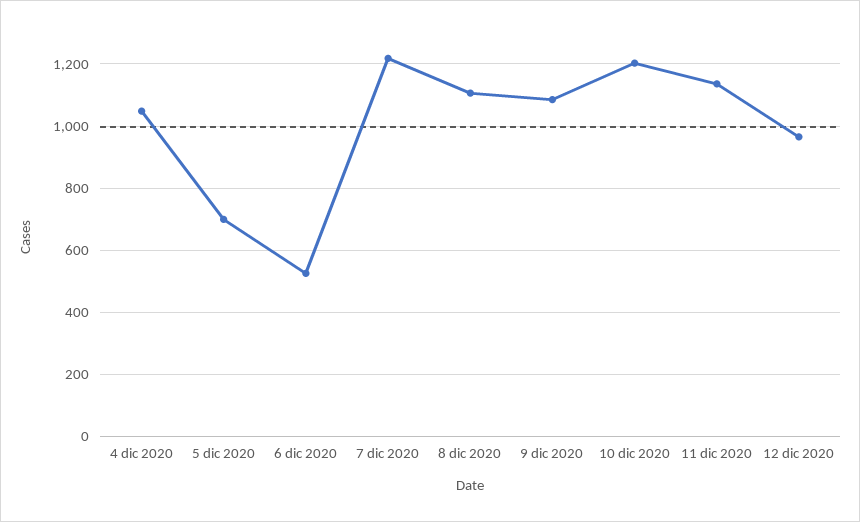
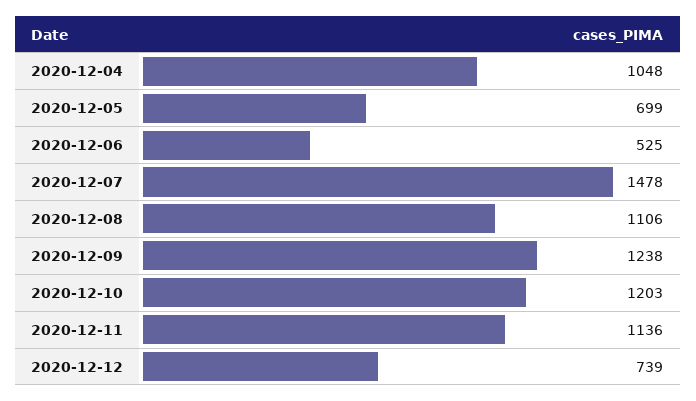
7 dic 2020: 1220 -> 1478
9 dic 2020: 1080 -> 1238
12 dic 2020: 960 -> 739

